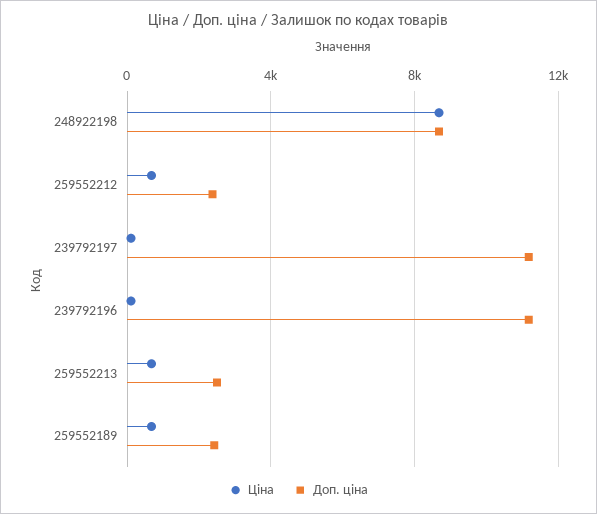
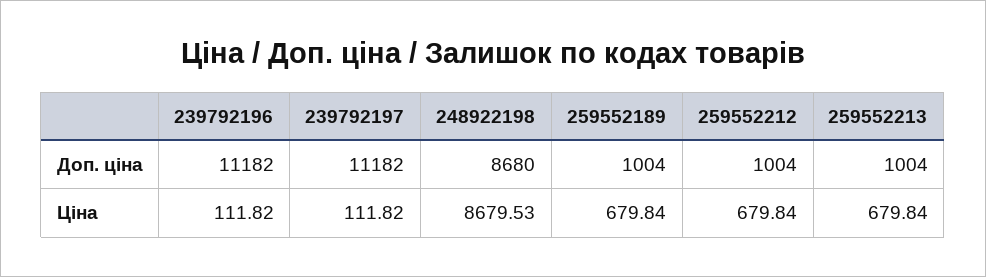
Доп. ціна, 259552212: 2500 -> 1004
Доп. ціна, 259552213: 2500 -> 1004
Доп. ціна, 259552189: 2500 -> 1004

